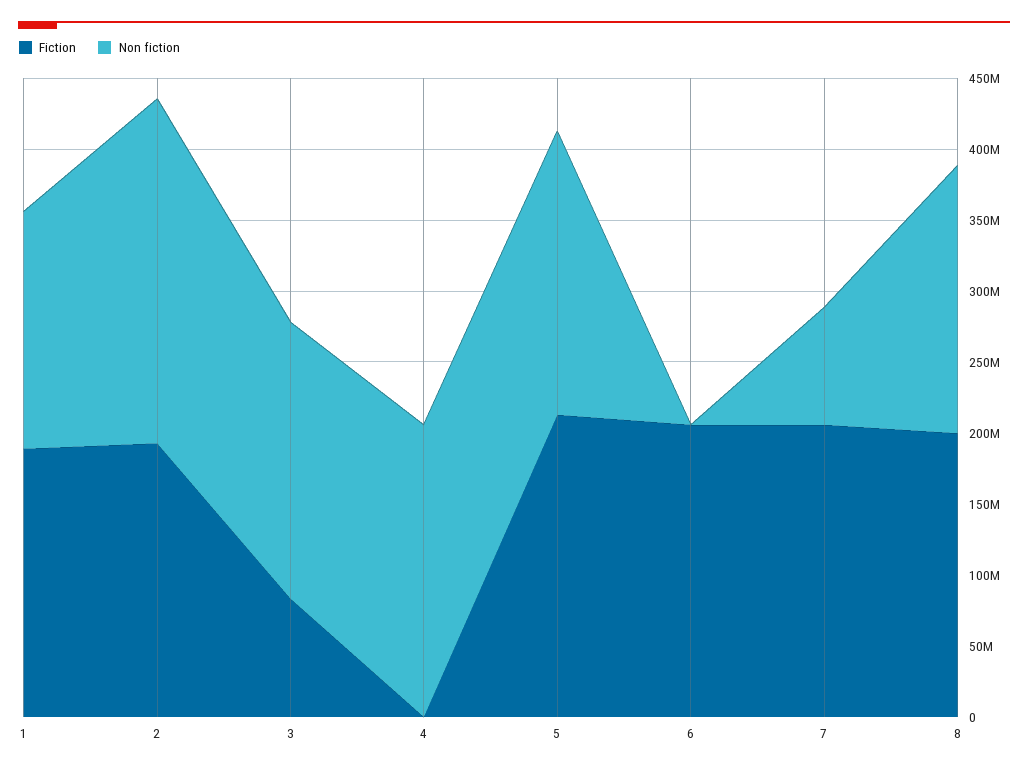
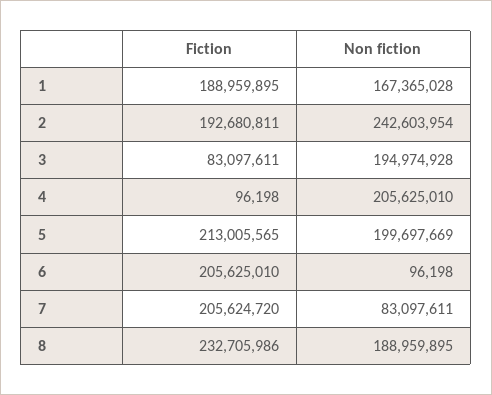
Fiction, 8: 200000000 -> 232705986

